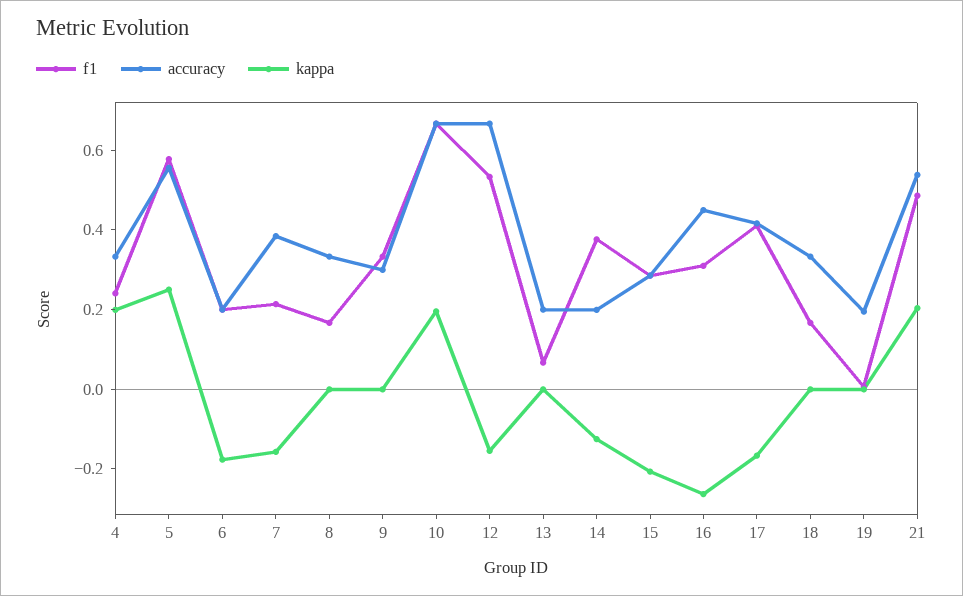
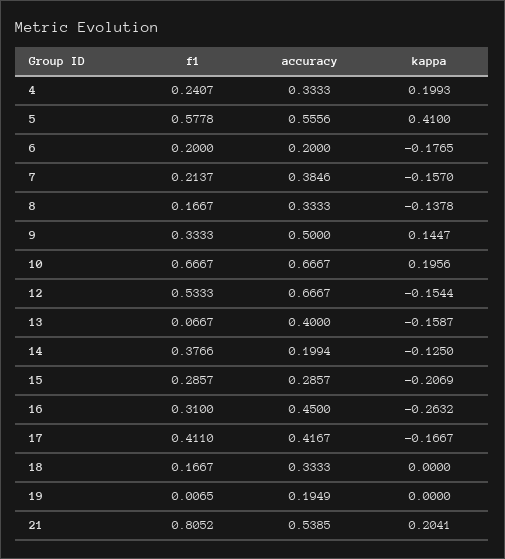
kappa, 5: 0.25 -> 0.41
kappa, 8: 0 -> -0.1378
accuracy, 9: 0.3 -> 0.5
kappa, 9: 0 -> 0.1447
accuracy, 13: 0.2 -> 0.4
kappa, 13: 0 -> -0.1587
f1, 21: 0.5 -> 0.8052

